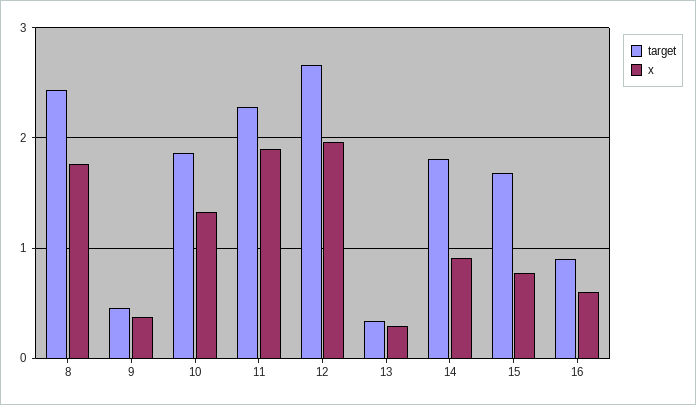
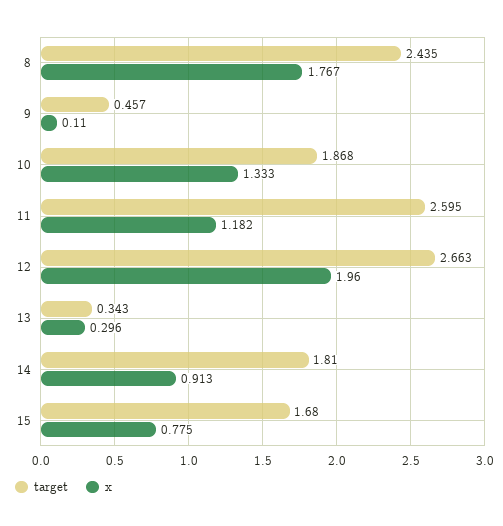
x, 9: 0.4 -> 0.11
target, 11: 2.3 -> 2.595
x, 11: 1.9 -> 1.182
target, 16: 0.9 -> none
x, 16: 0.6 -> none

